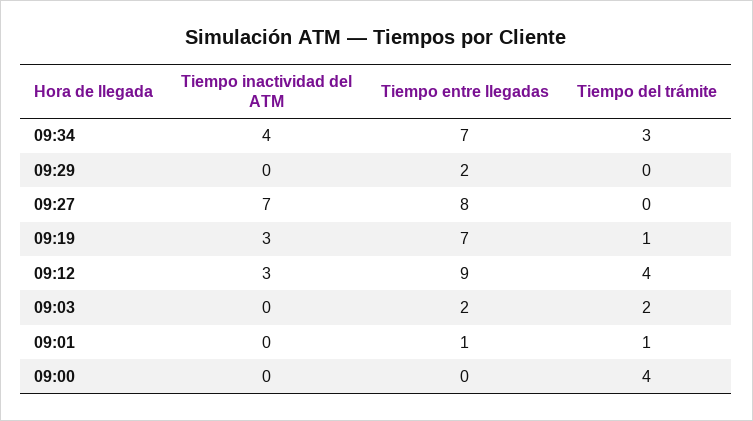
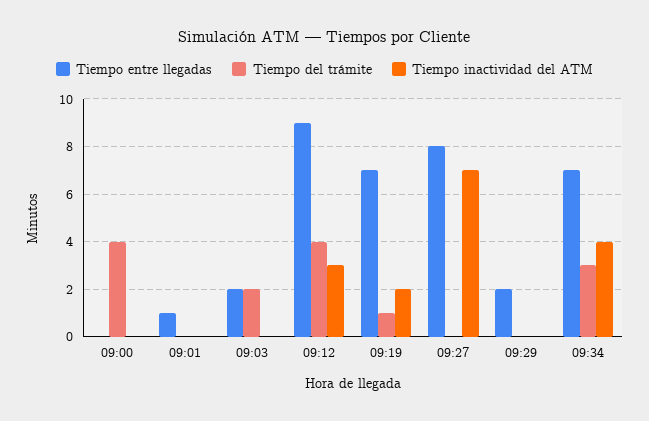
Tiempo inactividad del ATM, 09:19: 3 -> 2
Tiempo del trámite, 09:01: 1 -> 0

